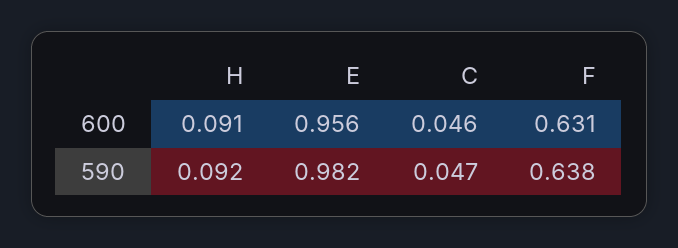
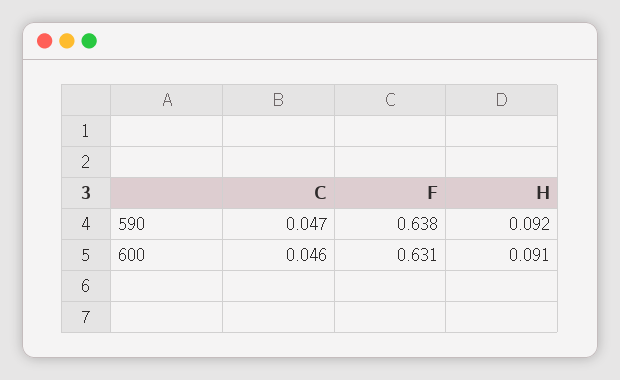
E, 600: 0.956 -> none
E, 590: 0.982 -> none

